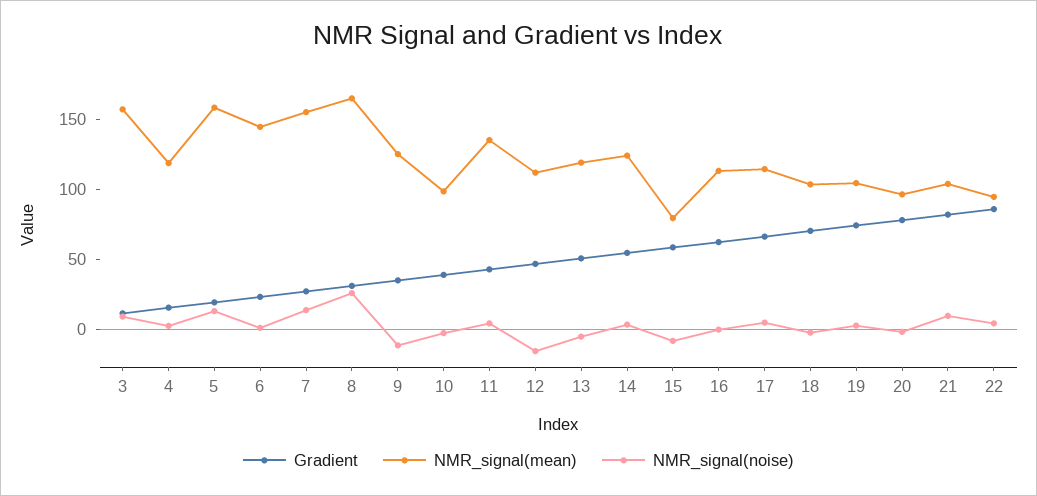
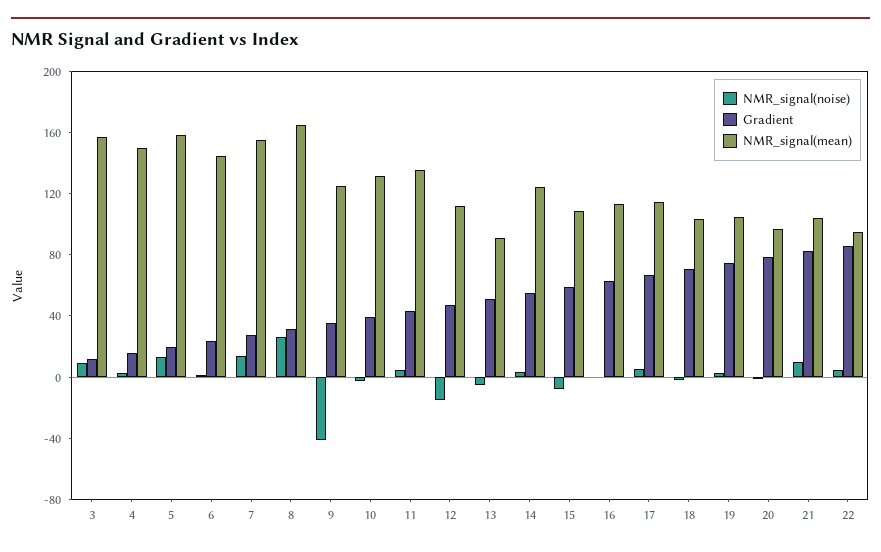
NMR_signal(mean), 4: 120 -> 150
NMR_signal(noise), 9: -10 -> -40
NMR_signal(mean), 10: 100 -> 130
NMR_signal(mean), 13: 120 -> 90
NMR_signal(mean), 15: 80 -> 110

